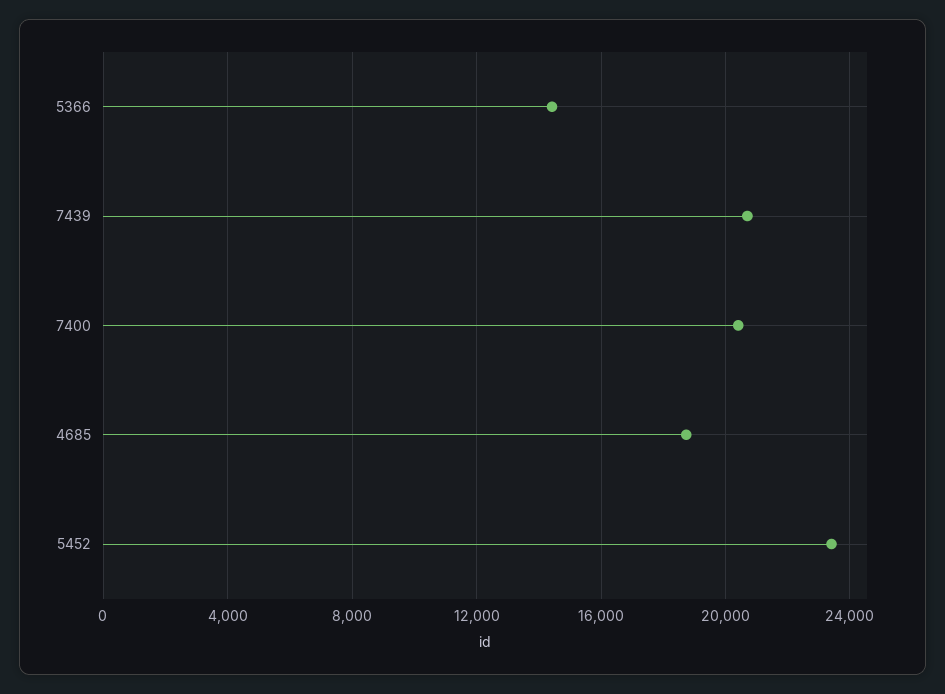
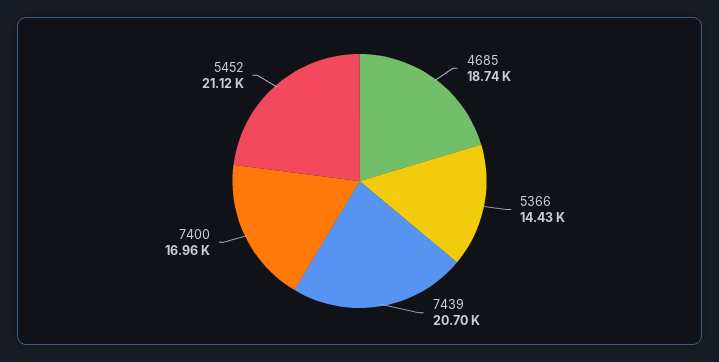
7400: 20500 -> 16960
5452: 23500 -> 21120

